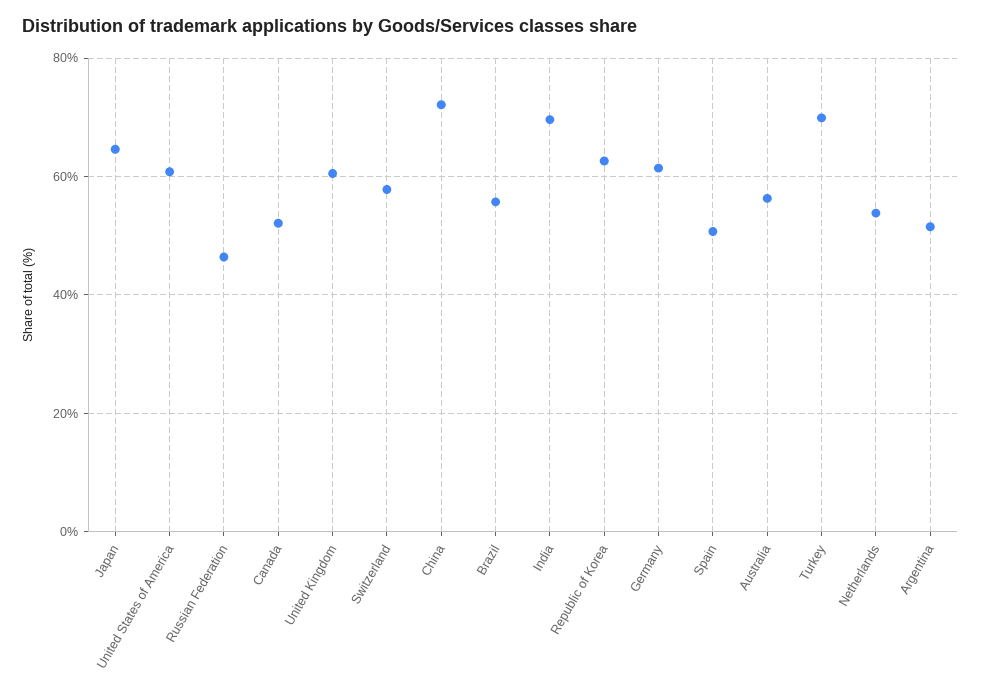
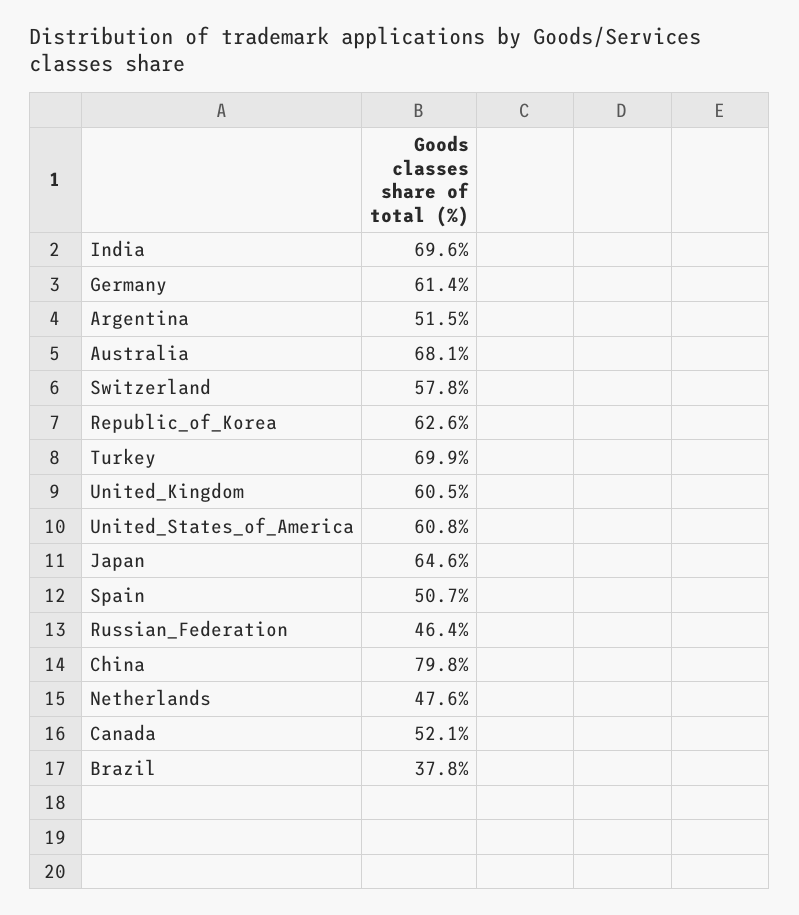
China: 72 -> 79.8
Brazil: 56 -> 37.8
Australia: 56 -> 68.1
Netherlands: 54 -> 47.6

